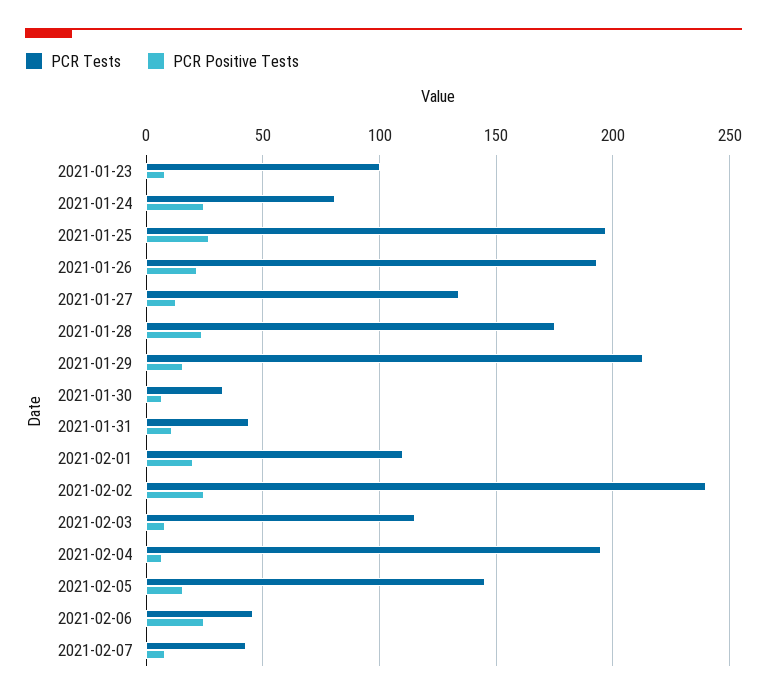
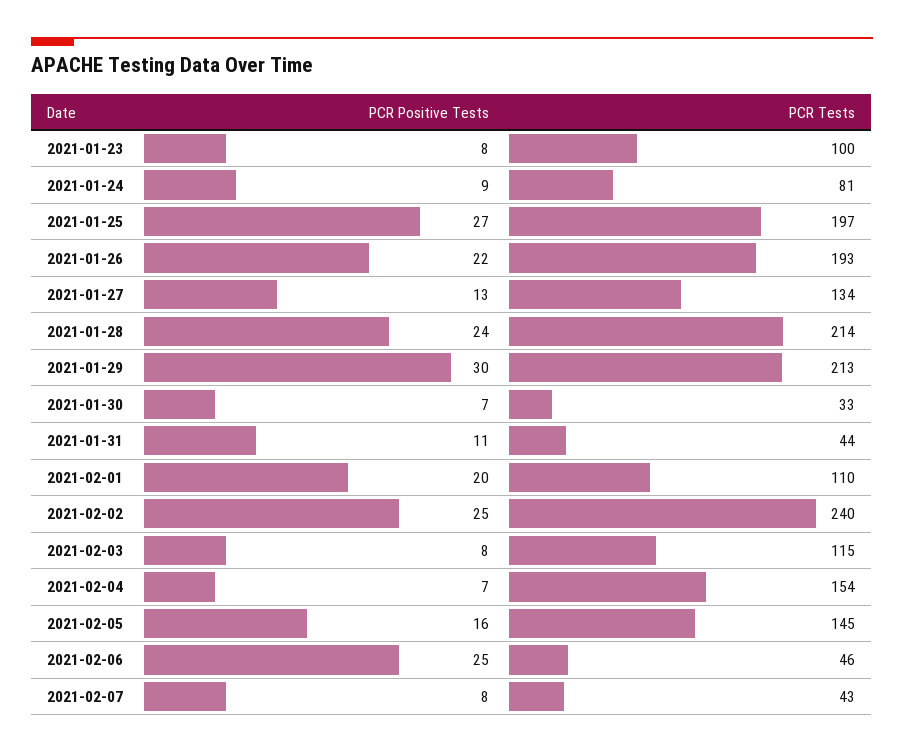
PCR Positive Tests, 2021-01-24: 25 -> 9
PCR Tests, 2021-01-28: 175 -> 214
PCR Positive Tests, 2021-01-29: 15 -> 30
PCR Tests, 2021-02-04: 195 -> 154

